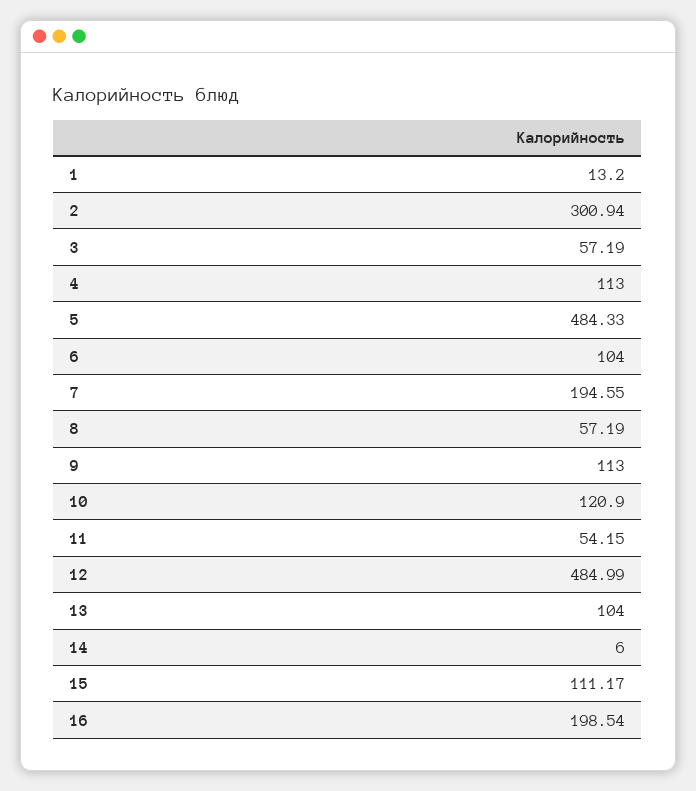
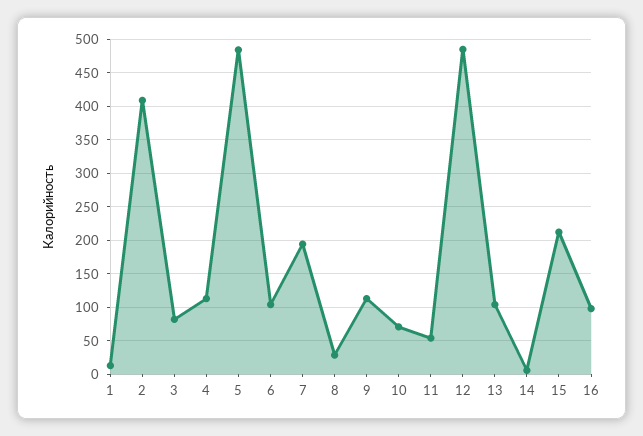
2: 300.94 -> 410
3: 57.19 -> 80
8: 57.19 -> 30
10: 120.9 -> 70
15: 111.17 -> 210
16: 198.54 -> 100

